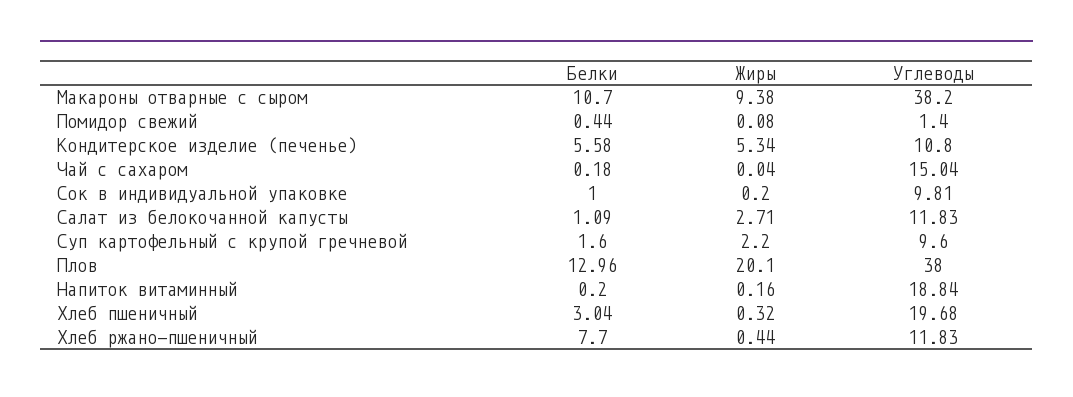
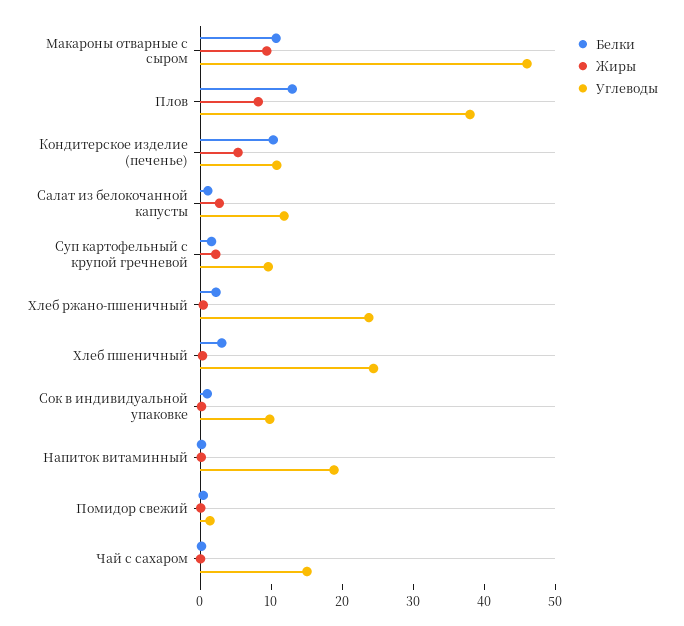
Углеводы, Макароны отварные с сыром: 38.2 -> 46
Белки, Кондитерское изделие (печенье): 5.58 -> 10
Жиры, Плов: 20.1 -> 8
Углеводы, Хлеб пшеничный: 19.68 -> 24
Белки, Хлеб ржано-пшеничный: 7.7 -> 2
Углеводы, Хлеб ржано-пшеничный: 11.83 -> 24

